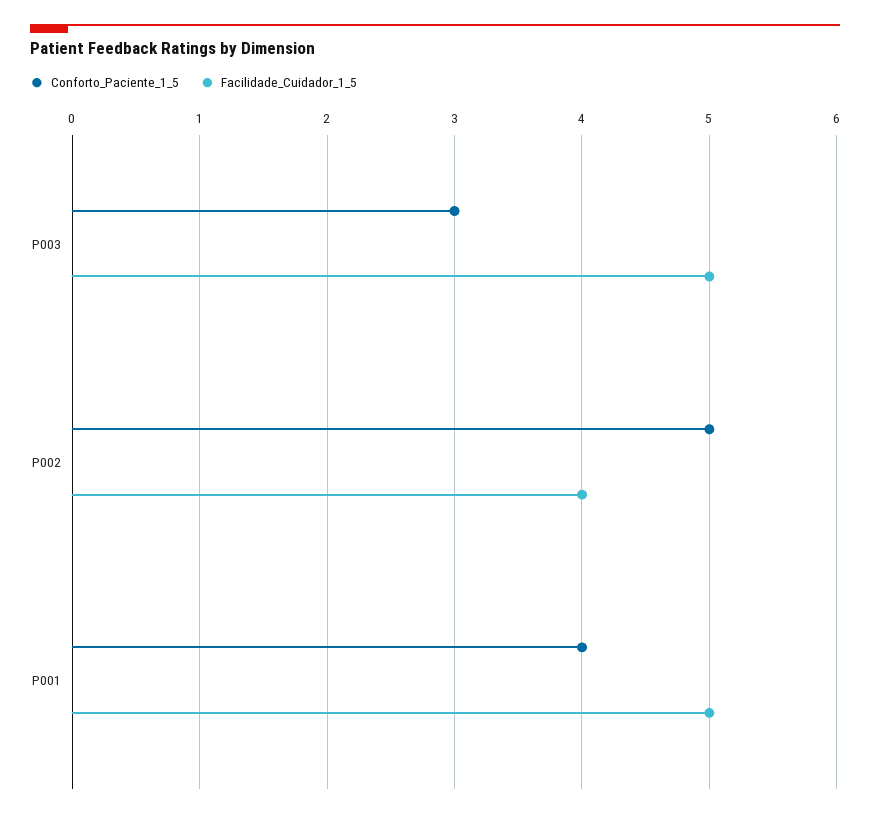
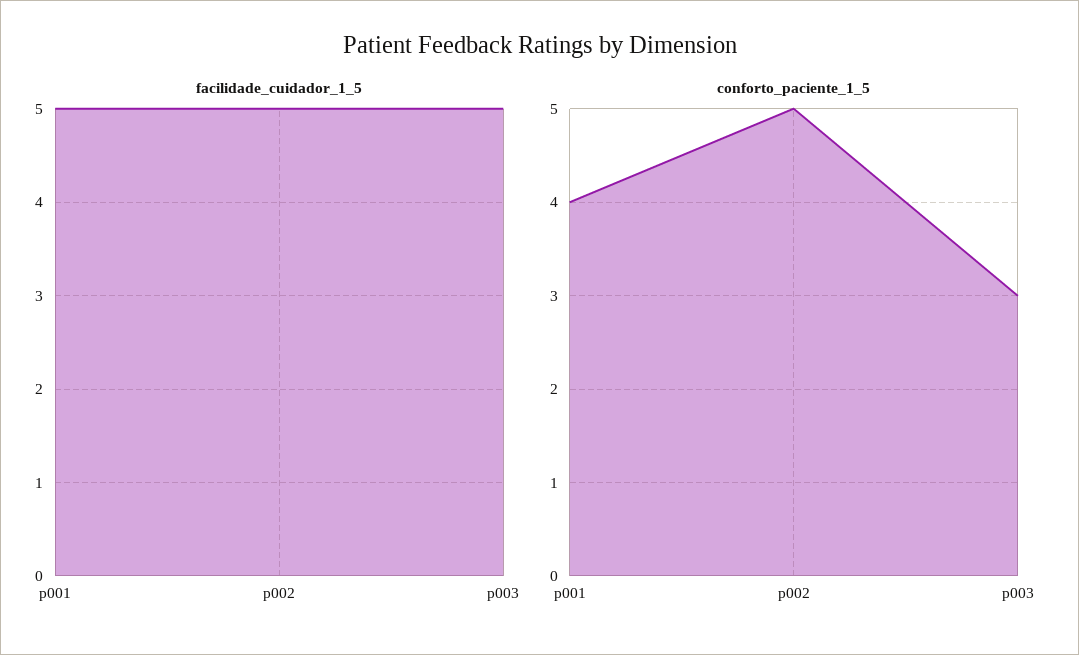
Facilidade_Cuidador_1_5, P002: 4 -> 5

